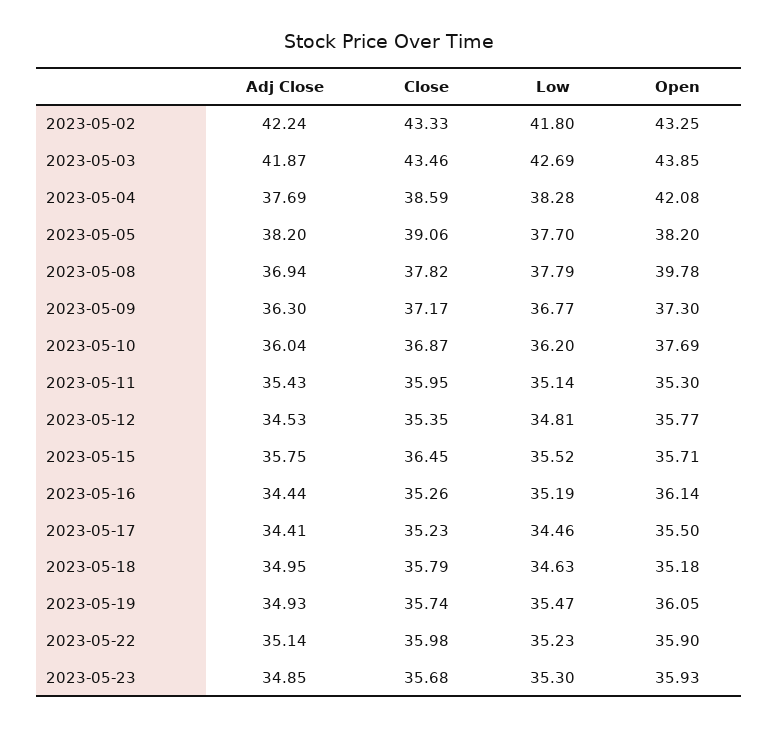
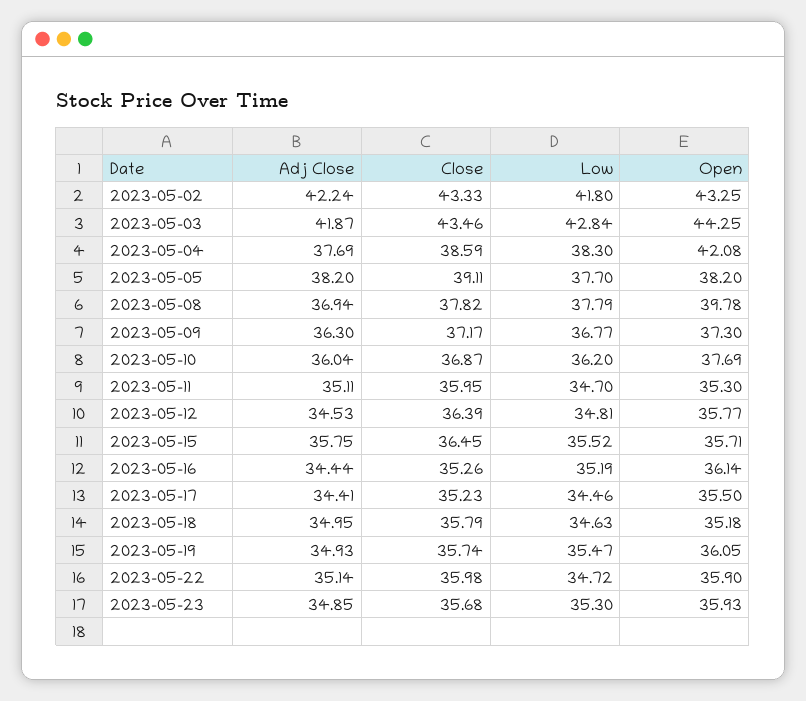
Low, 2023-05-03: 42.69 -> 42.84
Open, 2023-05-03: 43.85 -> 44.25
Low, 2023-05-04: 38.28 -> 38.3
Close, 2023-05-05: 39.06 -> 39.11
Adj Close, 2023-05-11: 35.43 -> 35.11
Low, 2023-05-11: 35.14 -> 34.7
Close, 2023-05-12: 35.35 -> 36.39
Low, 2023-05-22: 35.23 -> 34.72

